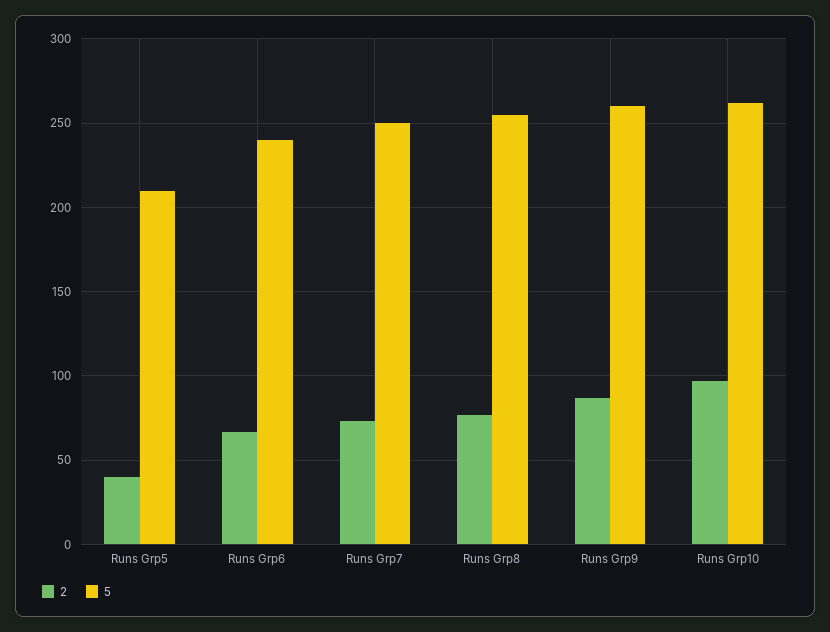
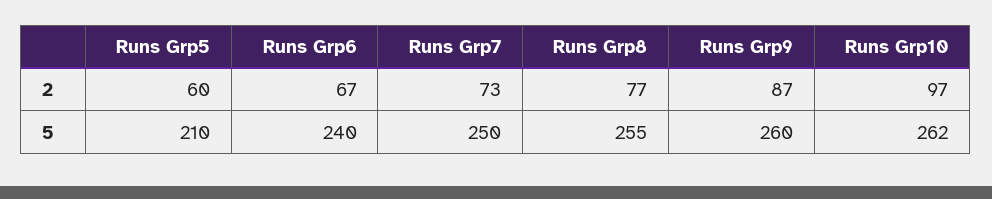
2, Runs Grp5: 40 -> 60

